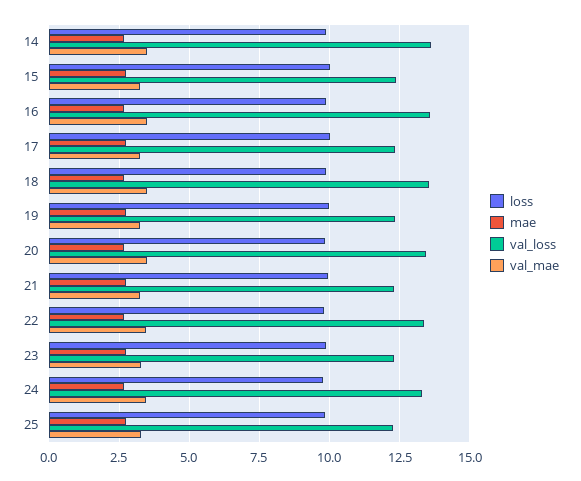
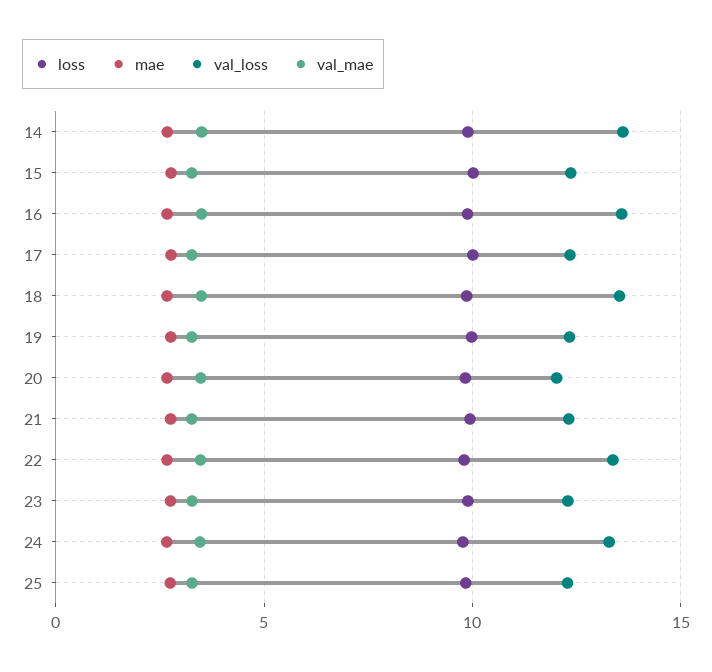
val_loss, 20: 13.5 -> 12

